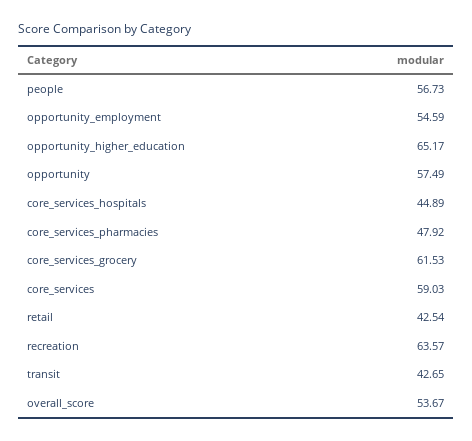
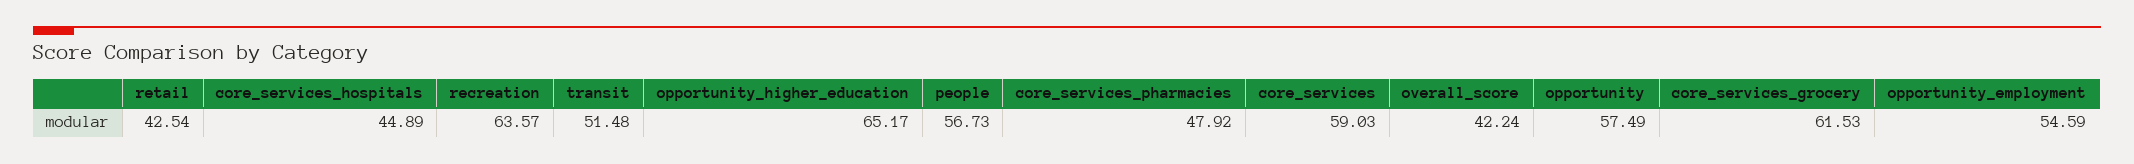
transit: 42.65 -> 51.48
overall_score: 53.67 -> 42.24

